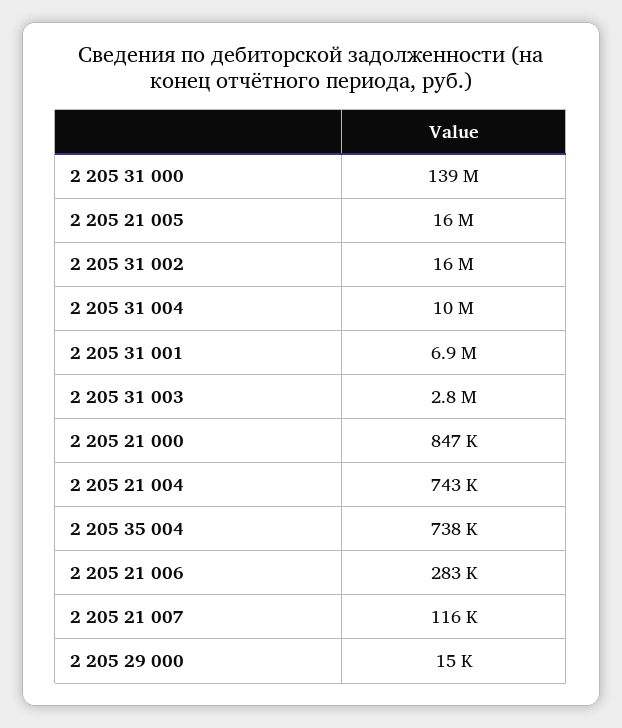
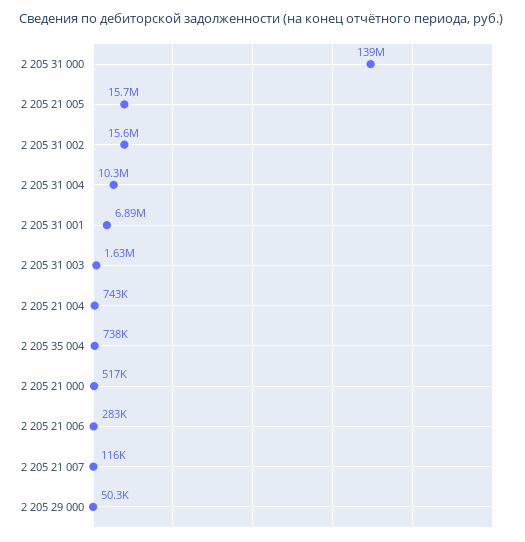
2 205 31 003: 2800000 -> 1630000
2 205 21 000: 847000 -> 517000
2 205 29 000: 15000 -> 50300

